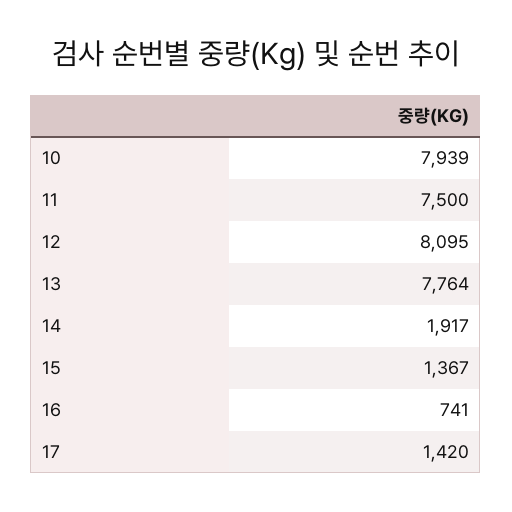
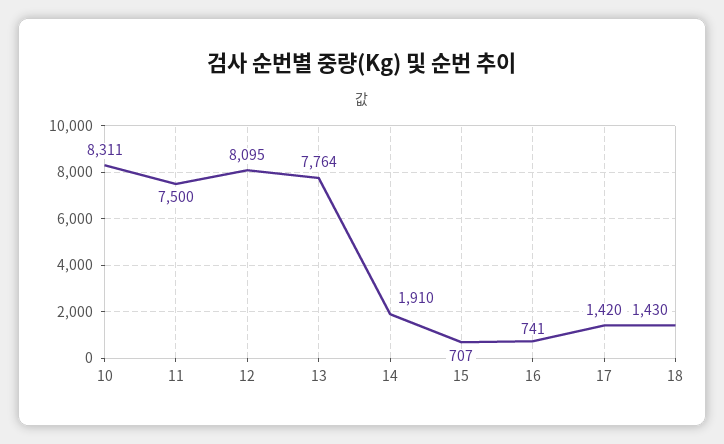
10: 7939 -> 8311
14: 1917 -> 1910
15: 1367 -> 707
18: none -> 1430

